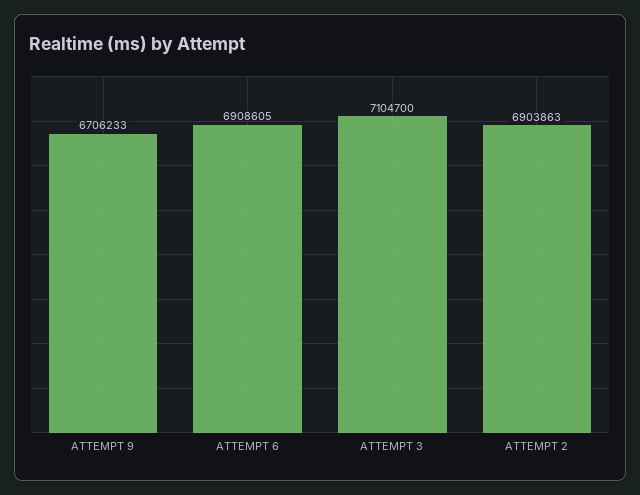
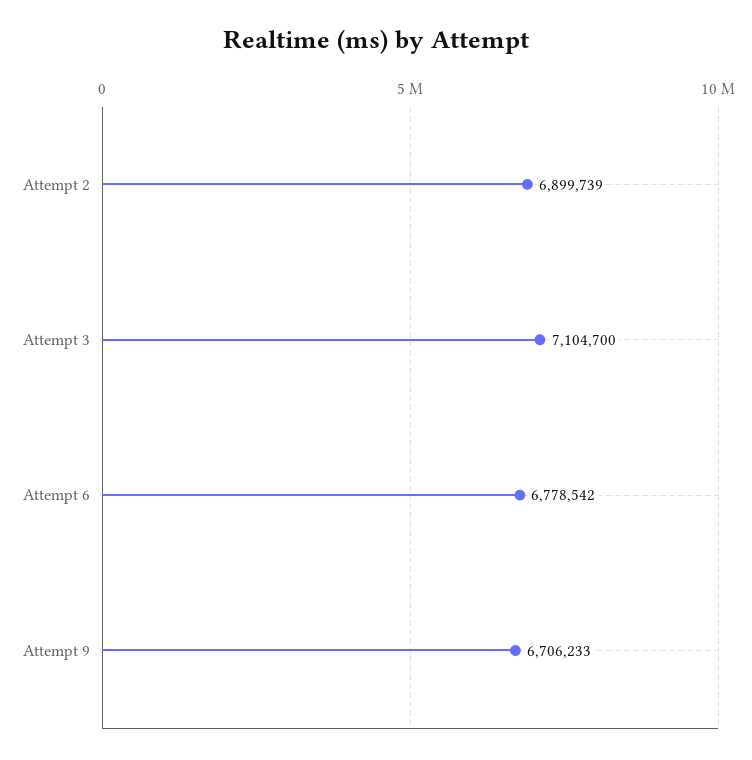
ATTEMPT 6: 6908605 -> 6778542
ATTEMPT 2: 6903863 -> 6899739

